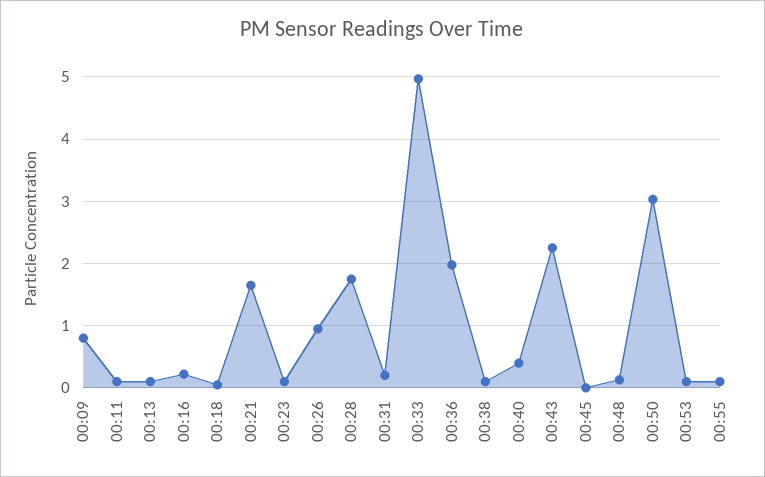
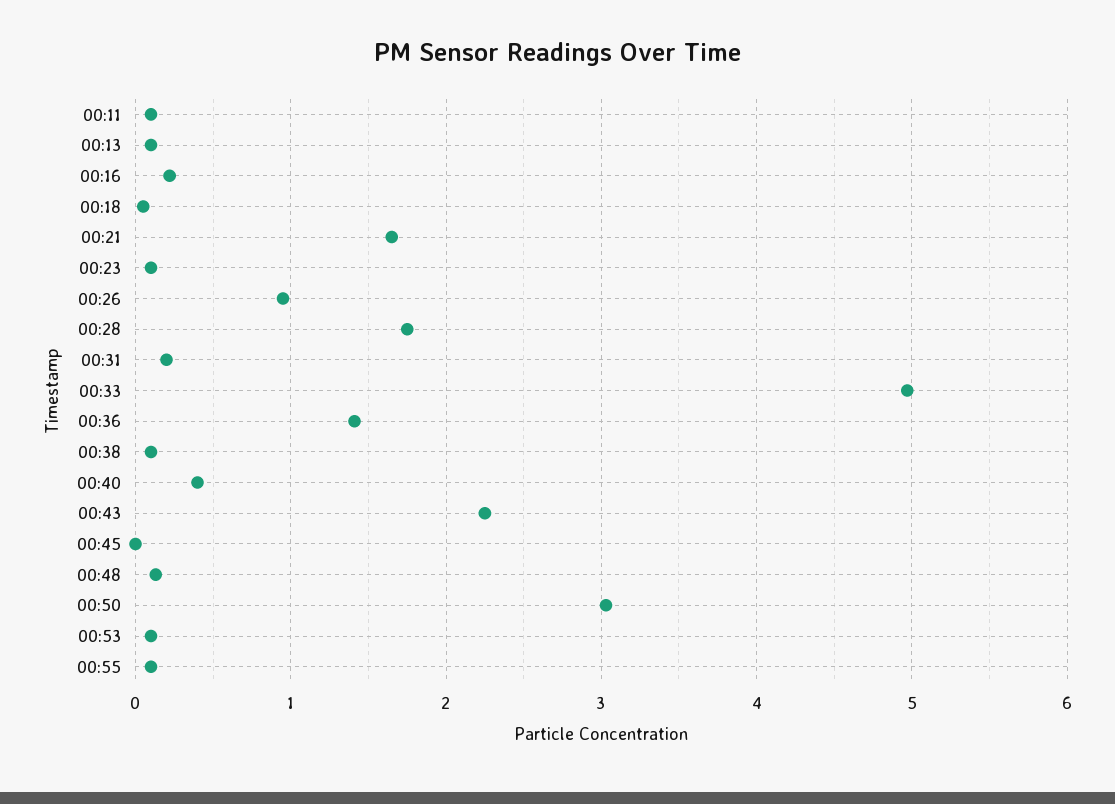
00:09: 0.8 -> none
00:36: 2 -> 1.4

